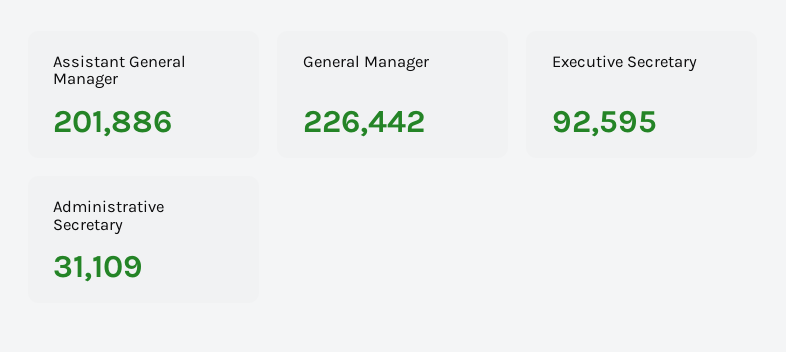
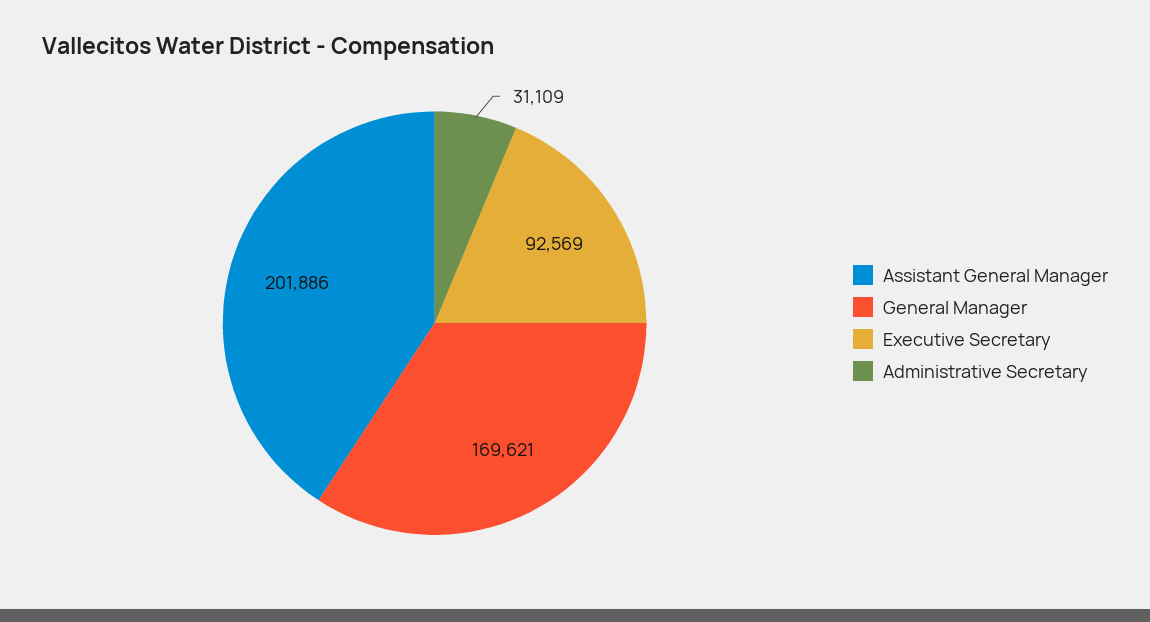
General Manager: 226442 -> 169621
Executive Secretary: 92595 -> 92569

